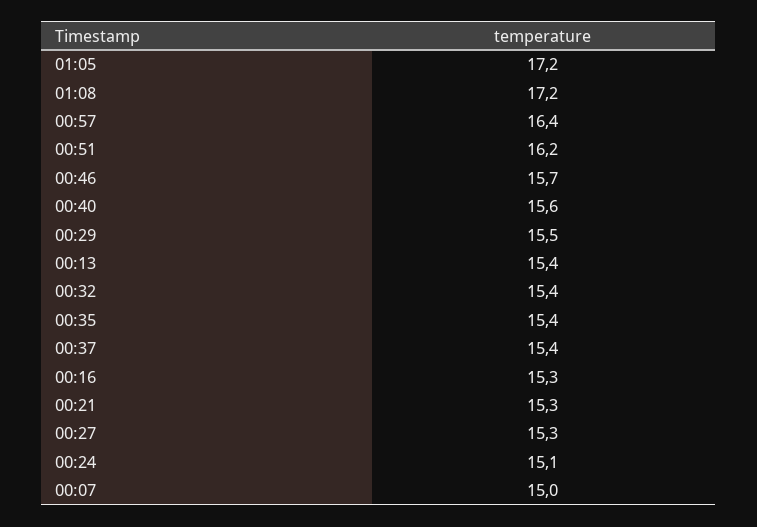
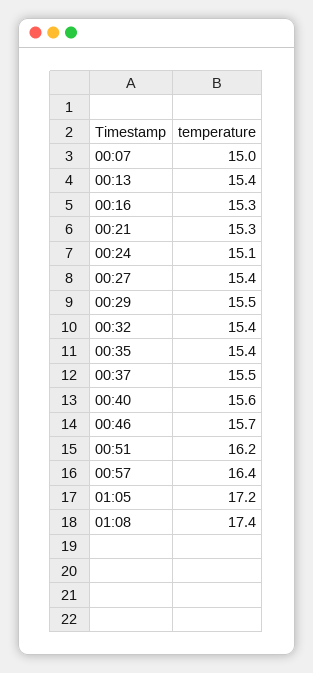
01:08: 17.2 -> 17.4
00:37: 15.4 -> 15.5
00:27: 15.3 -> 15.4

